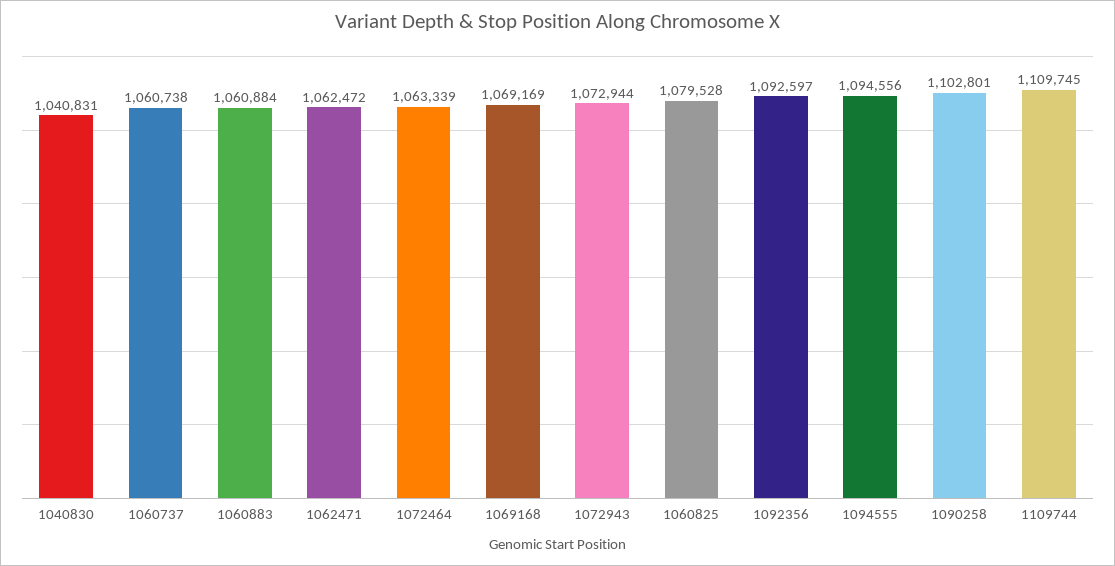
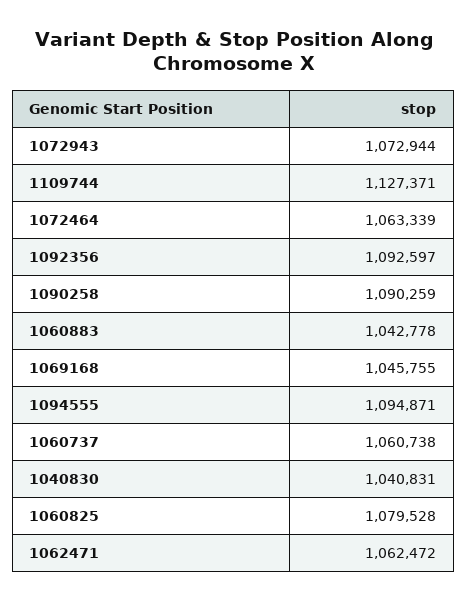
1060883: 1060884 -> 1042778
1069168: 1069169 -> 1045755
1094555: 1094556 -> 1094871
1090258: 1102801 -> 1090259
1109744: 1109745 -> 1127371

